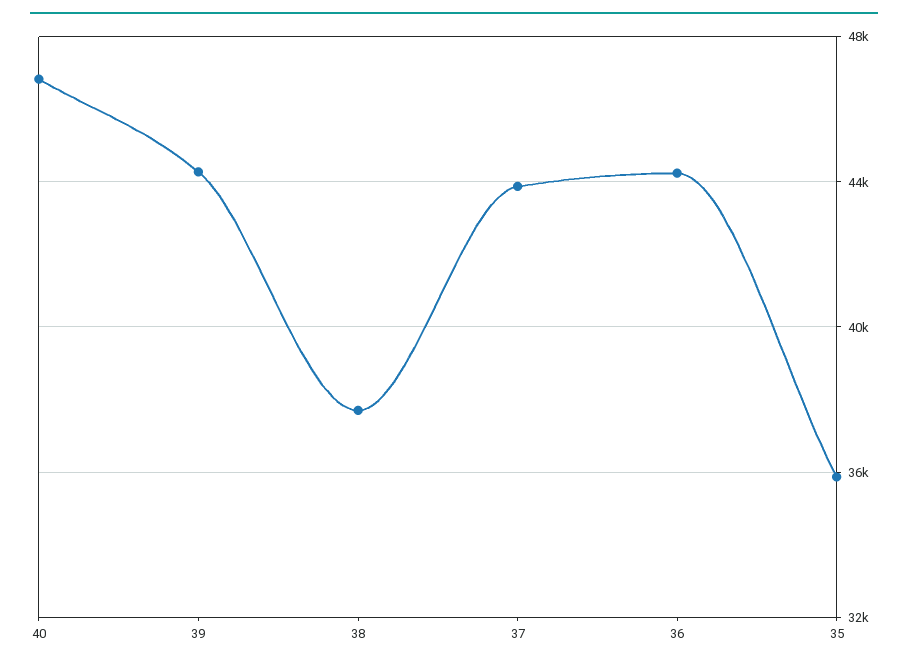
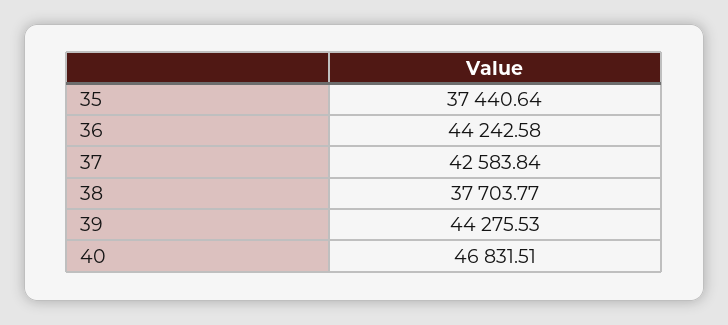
37: 44000 -> 42583.84
35: 36000 -> 37440.64

